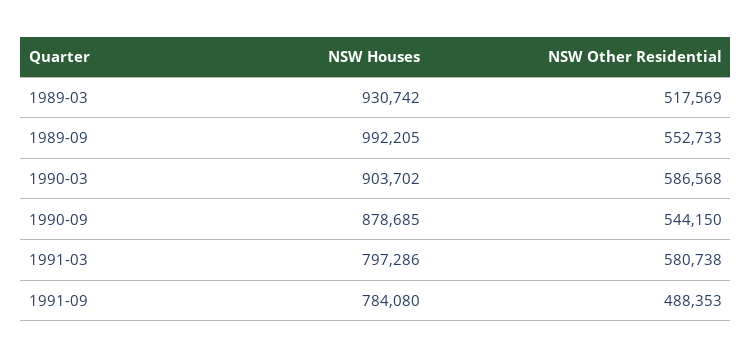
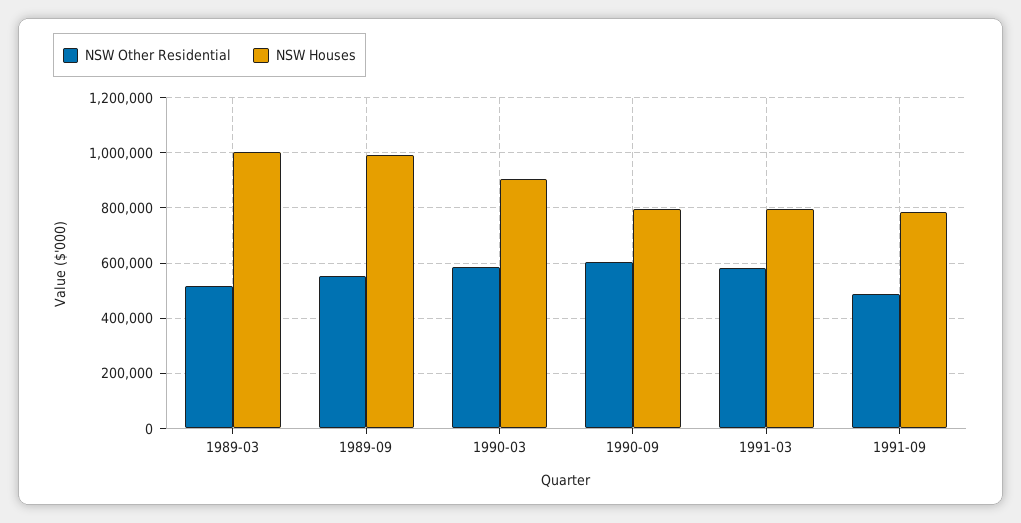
NSW Houses, 1989-03: 930742 -> 1000000
NSW Houses, 1990-09: 878685 -> 800000
NSW Other Residential, 1990-09: 544150 -> 600000

